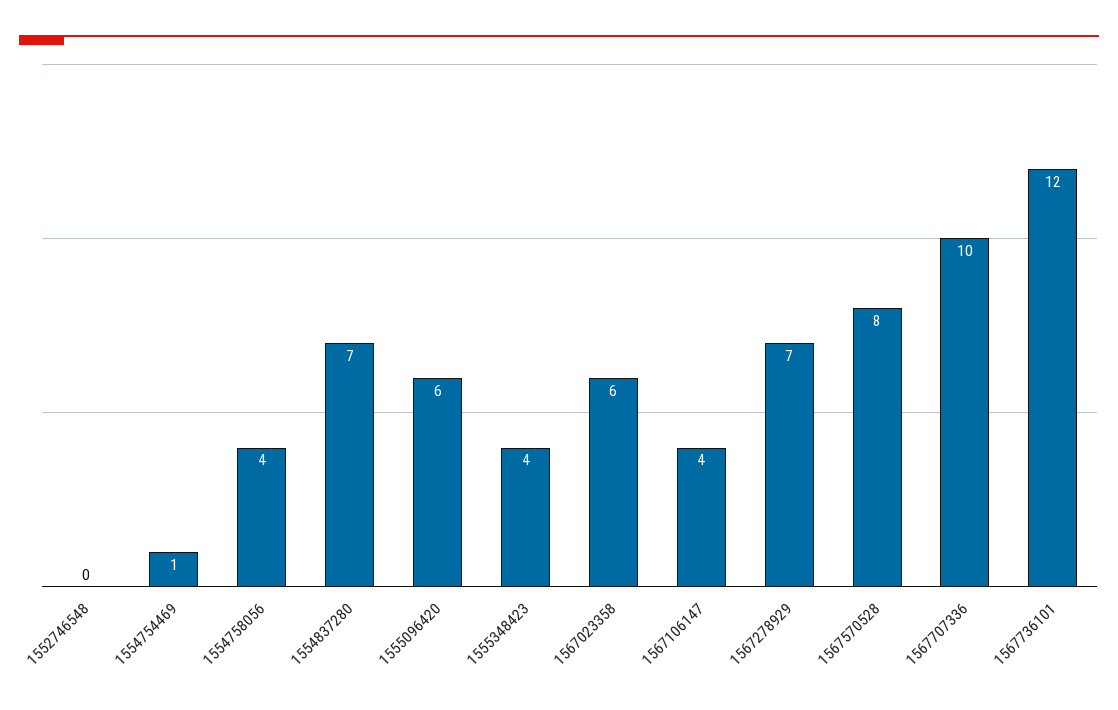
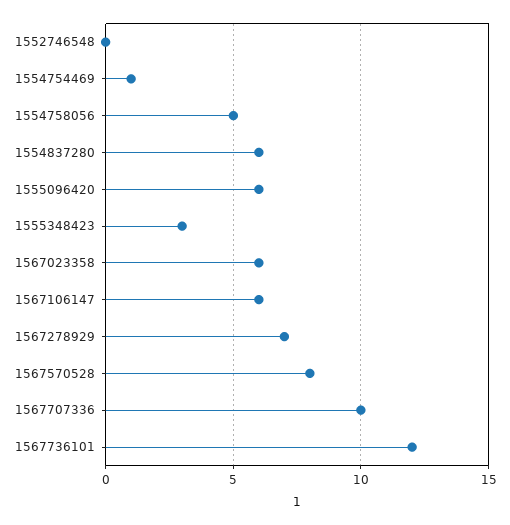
1554758056: 4 -> 5
1554837280: 7 -> 6
1555348423: 4 -> 3
1567106147: 4 -> 6

